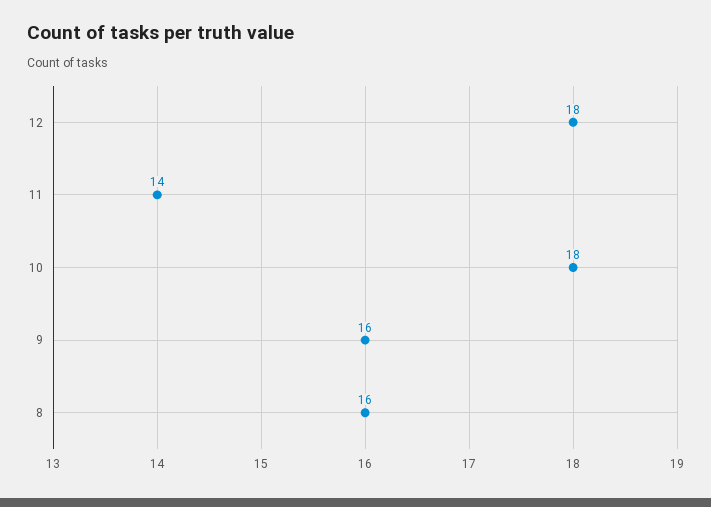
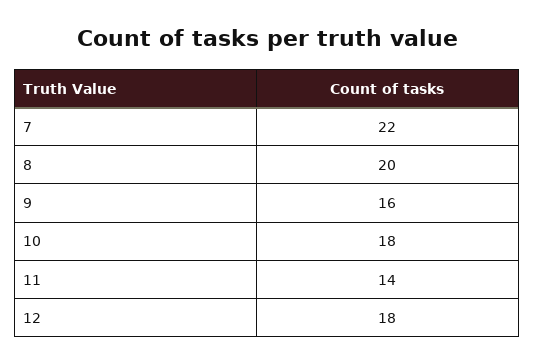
8: 16 -> 20
7: none -> 22

